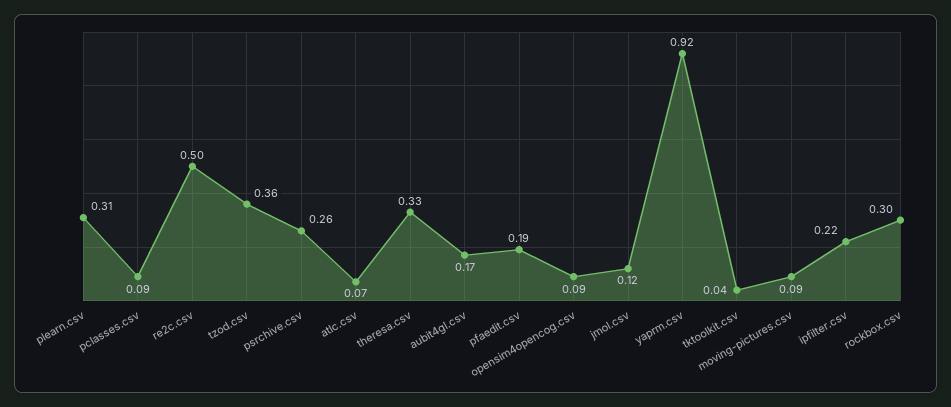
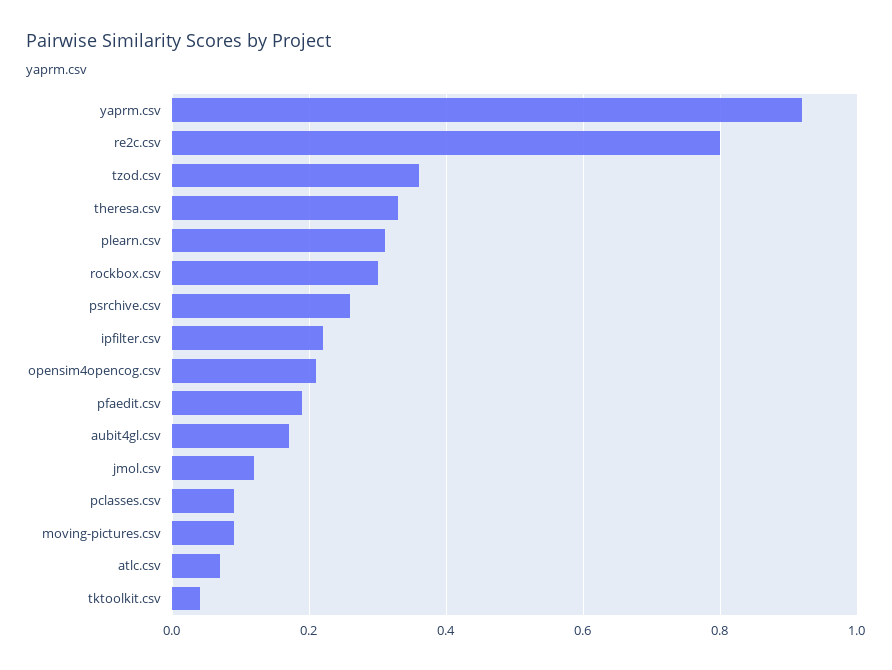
re2c.csv: 0.5 -> 0.8
opensim4opencog.csv: 0.09 -> 0.2

